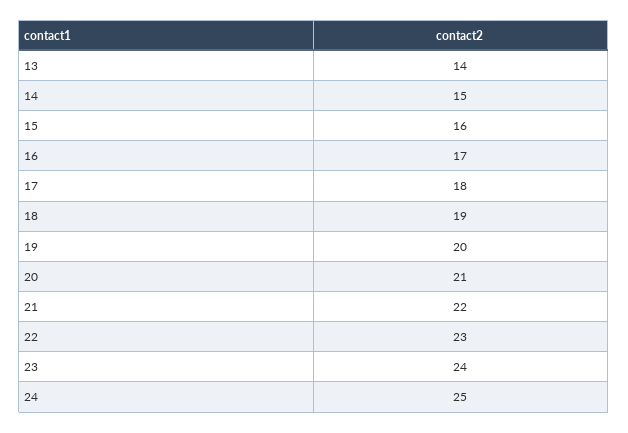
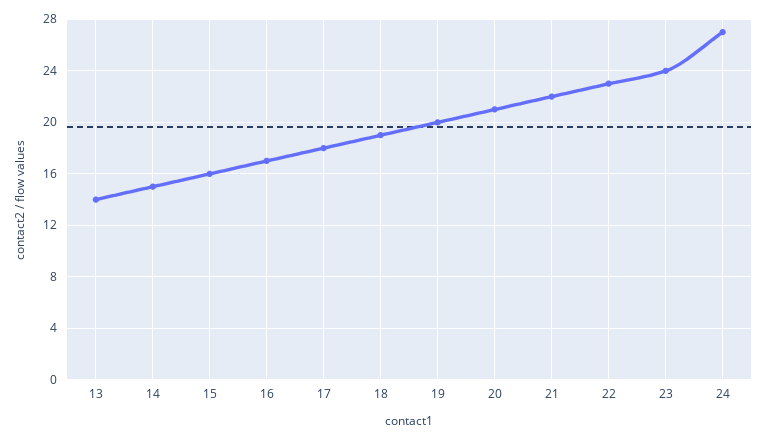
24: 25 -> 27

